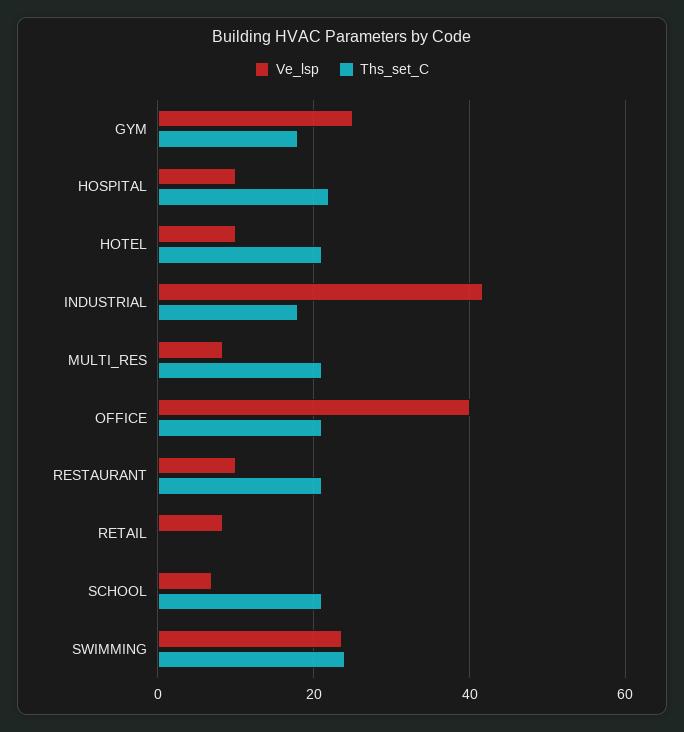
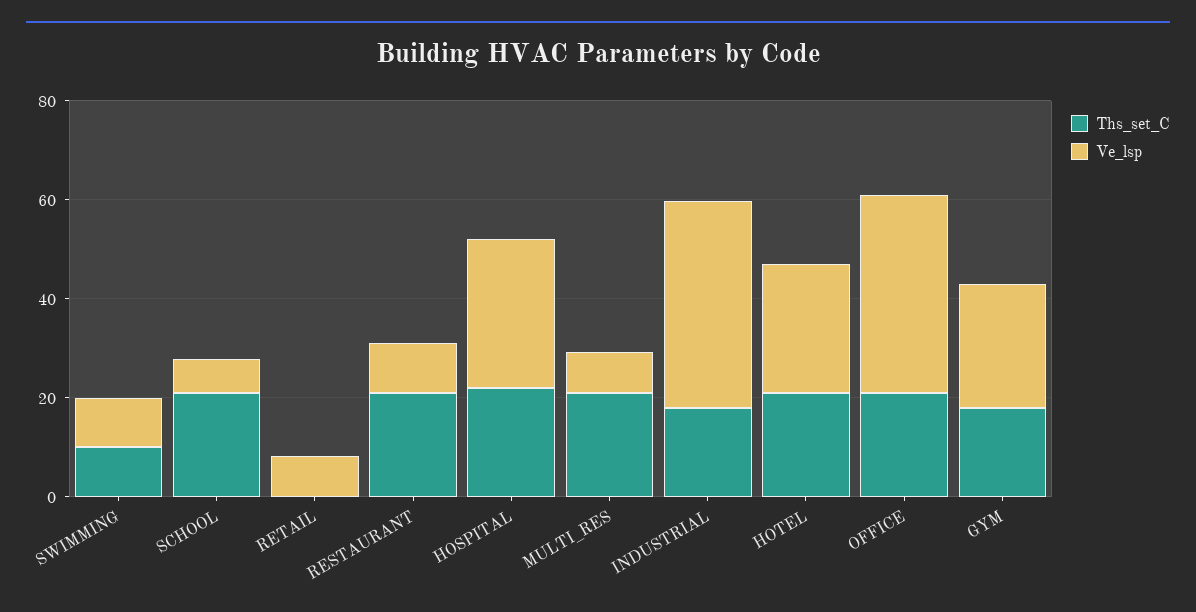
Ve_lsp, HOSPITAL: 10 -> 30
Ve_lsp, HOTEL: 10 -> 25
Ve_lsp, SWIMMING: 24 -> 10
Ths_set_C, SWIMMING: 24 -> 10

